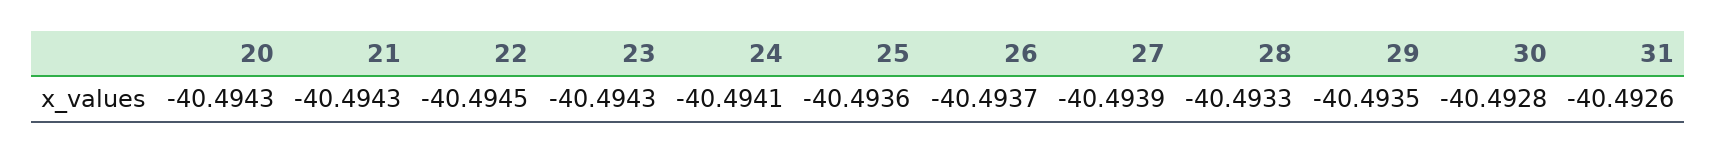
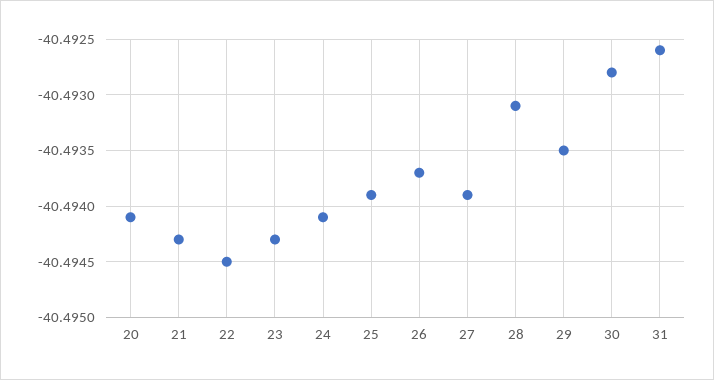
20: -40.4943 -> -40.4941
25: -40.4936 -> -40.4939
28: -40.4933 -> -40.4931

